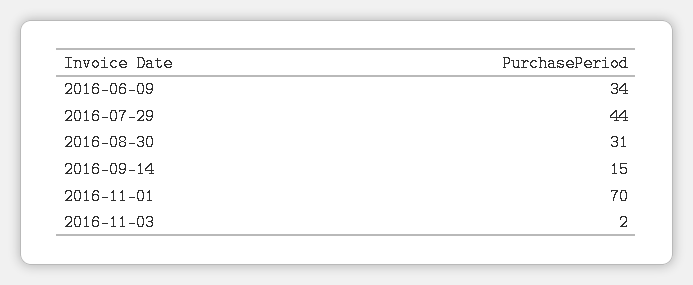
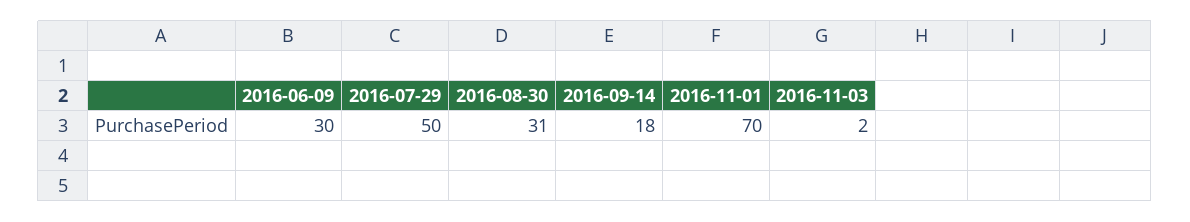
2016-06-09: 34 -> 30
2016-07-29: 44 -> 50
2016-09-14: 15 -> 18

